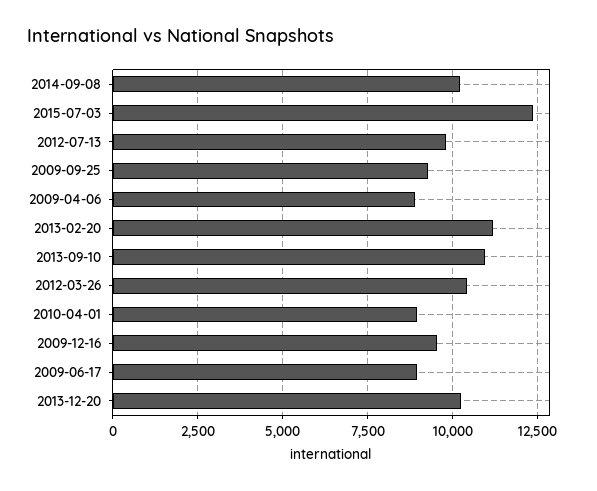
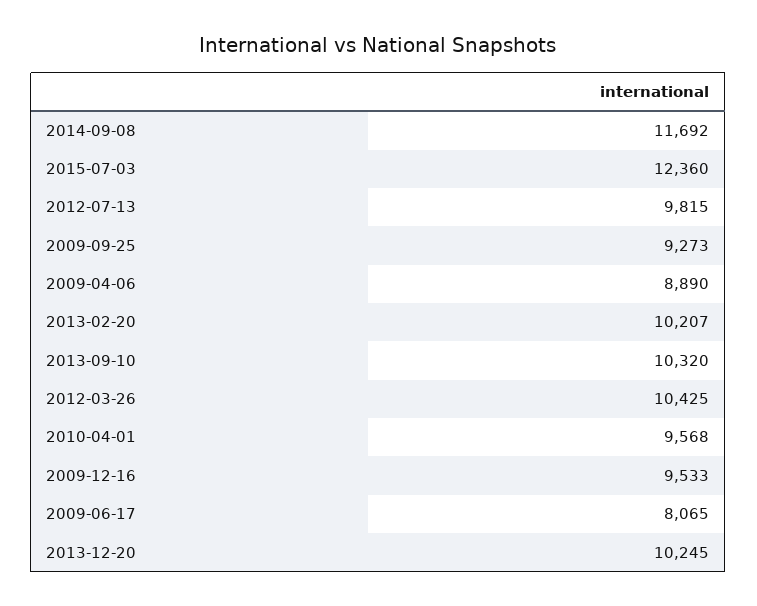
2014-09-08: 10250 -> 11692
2013-02-20: 11250 -> 10207
2013-09-10: 11000 -> 10320
2010-04-01: 9000 -> 9568
2009-06-17: 9000 -> 8065

